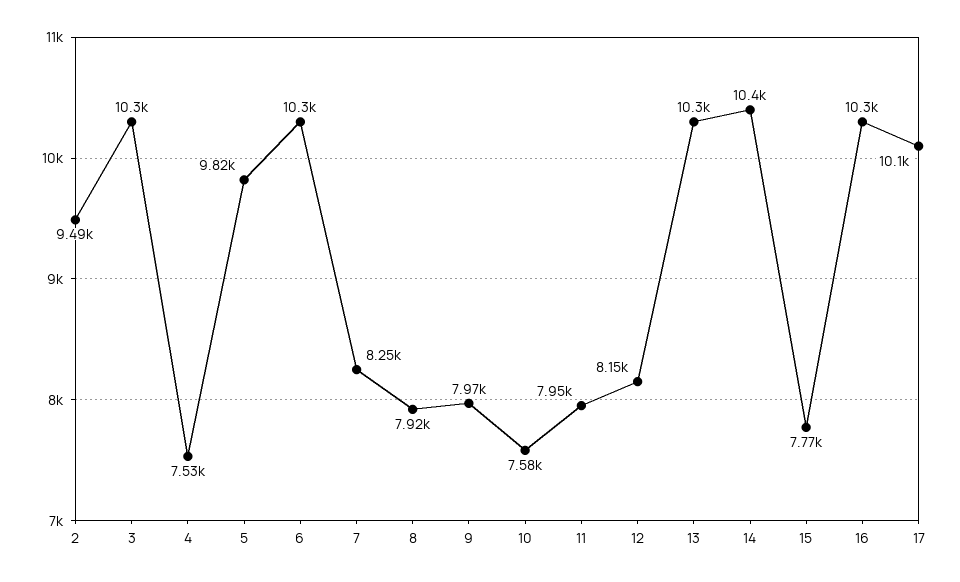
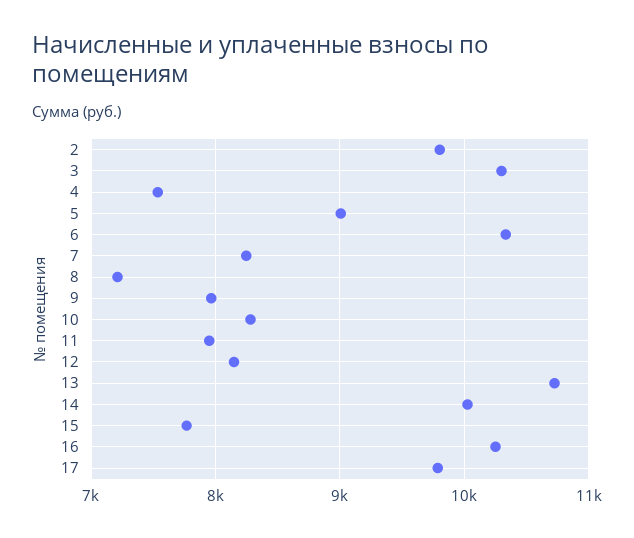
2: 9490 -> 9800
5: 9820 -> 9000
8: 7920 -> 7200
10: 7580 -> 8300
13: 10300 -> 10700
14: 10400 -> 10000
17: 10100 -> 9800

